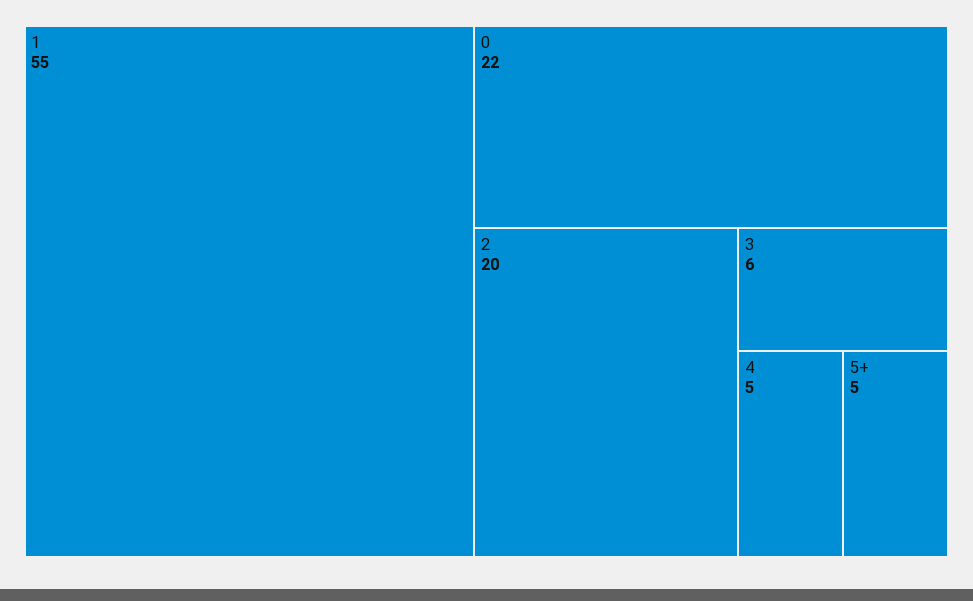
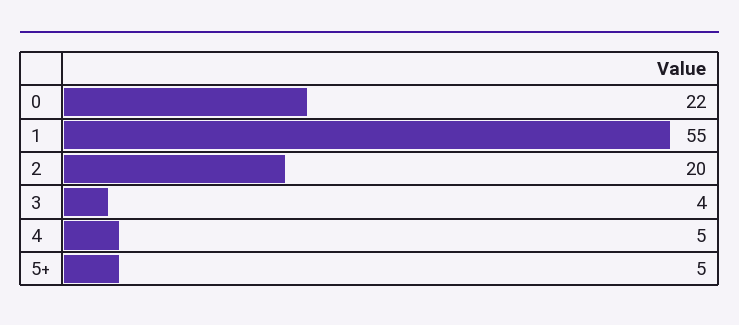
3: 6 -> 4

